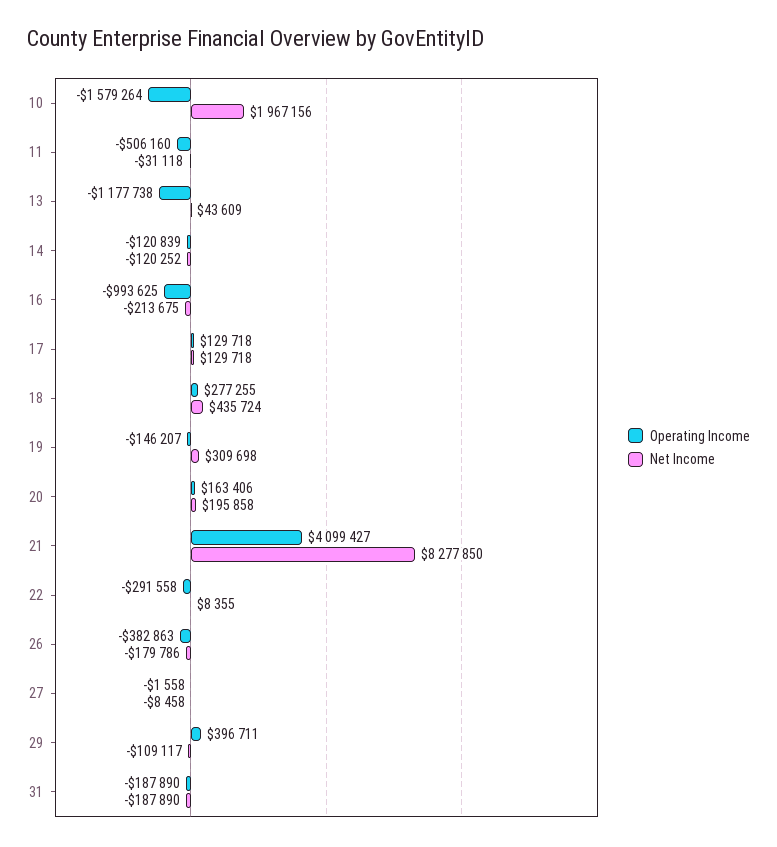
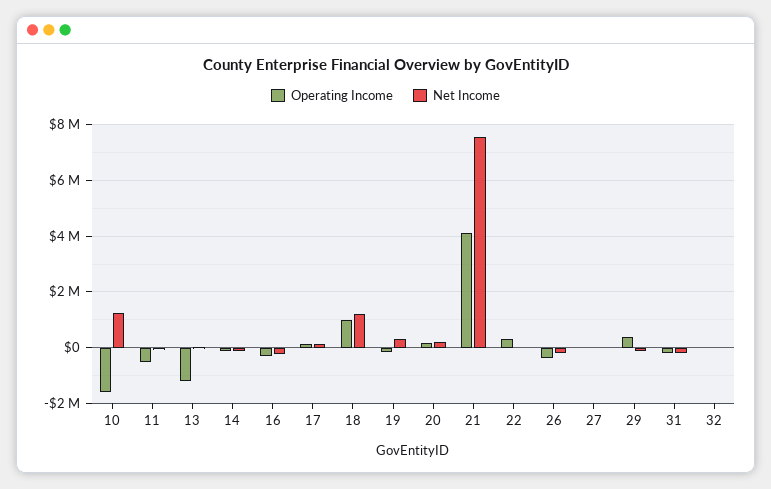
Net Income, 10: 1967156 -> 1250000
Operating Income, 16: -993625 -> -250000
Operating Income, 18: 277255 -> 1000000
Net Income, 18: 435724 -> 1250000
Net Income, 21: 8277850 -> 7500000
Operating Income, 22: -291558 -> 250000
Operating Income, 32: none -> 0
Net Income, 32: none -> 0

